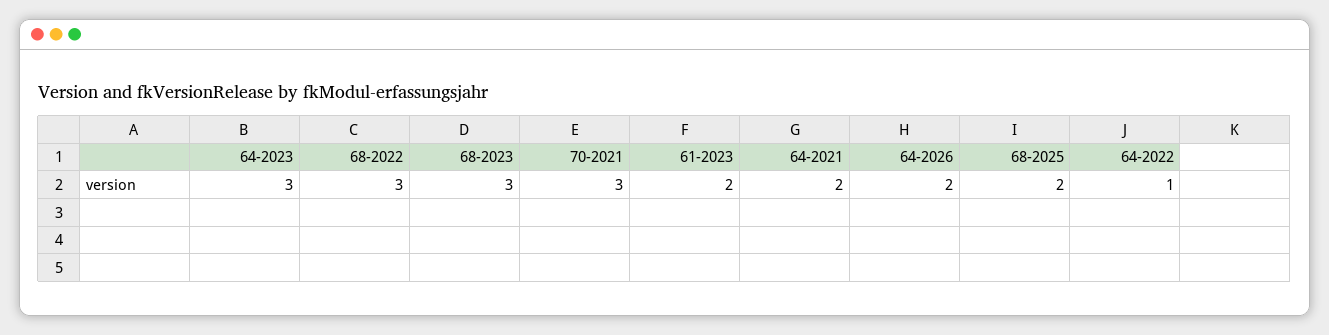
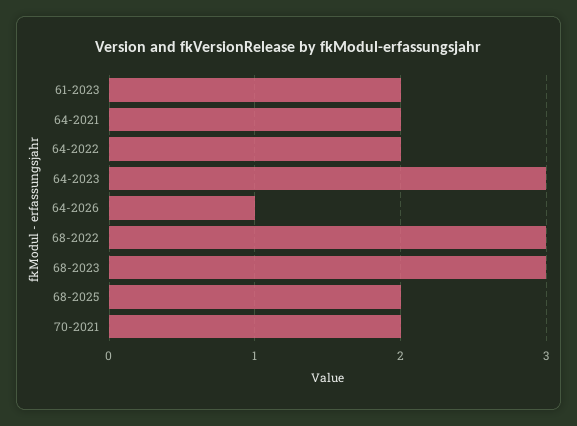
70-2021: 3 -> 2
64-2026: 2 -> 1
64-2022: 1 -> 2

